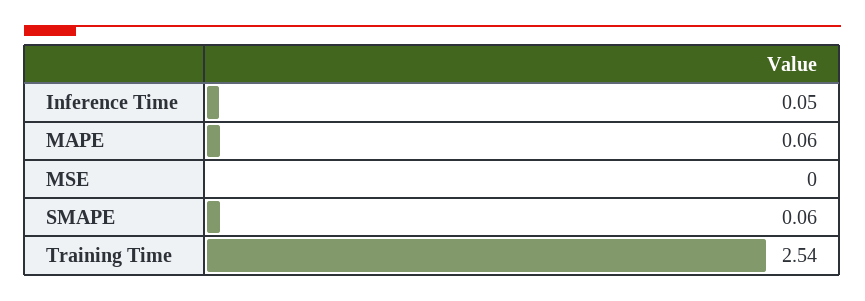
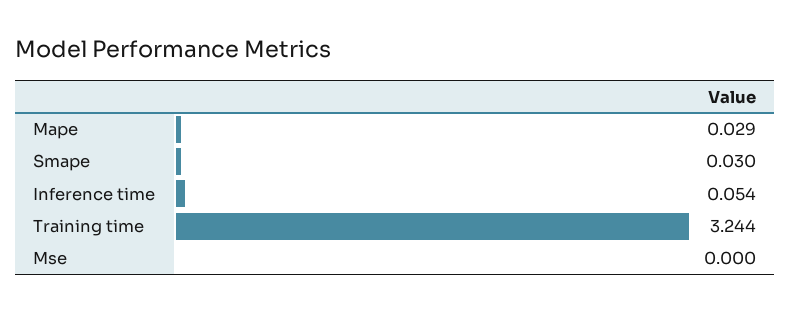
MAPE: 0.06 -> 0.029
SMAPE: 0.06 -> 0.03
Training Time: 2.54 -> 3.244

